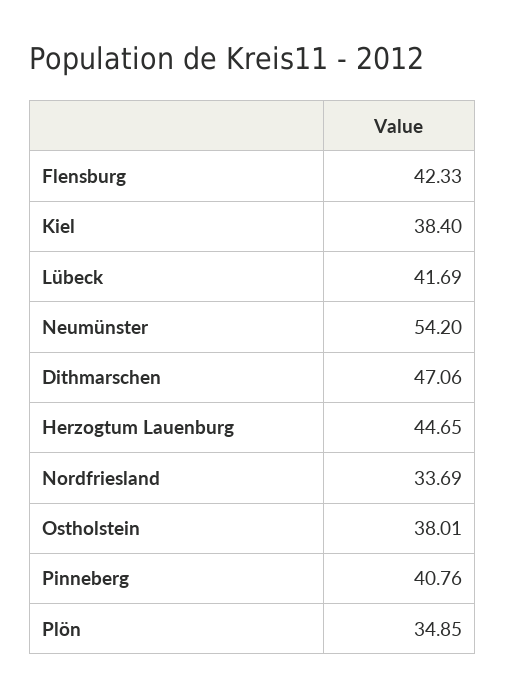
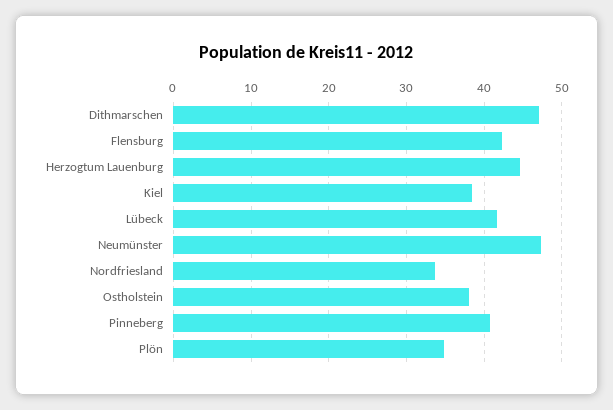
Neumünster: 54.2 -> 47

